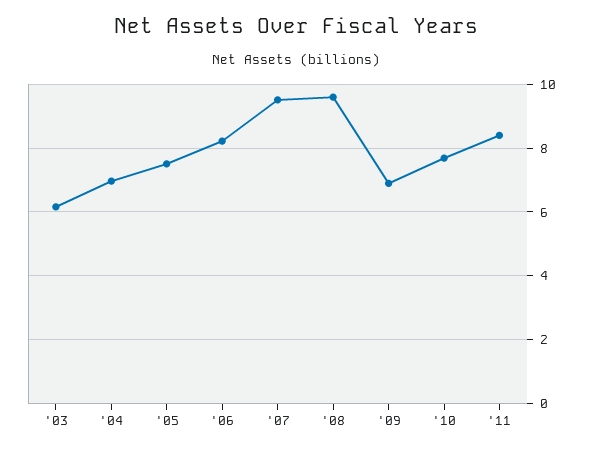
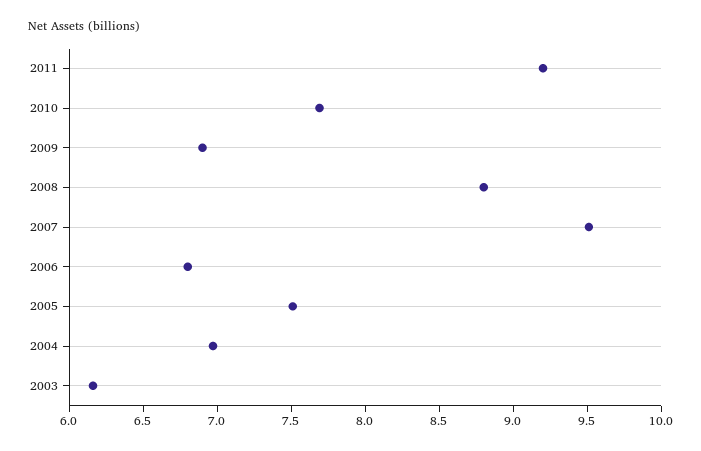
'06: 8.2 -> 6.8
'08: 9.6 -> 8.8
'11: 8.4 -> 9.2

